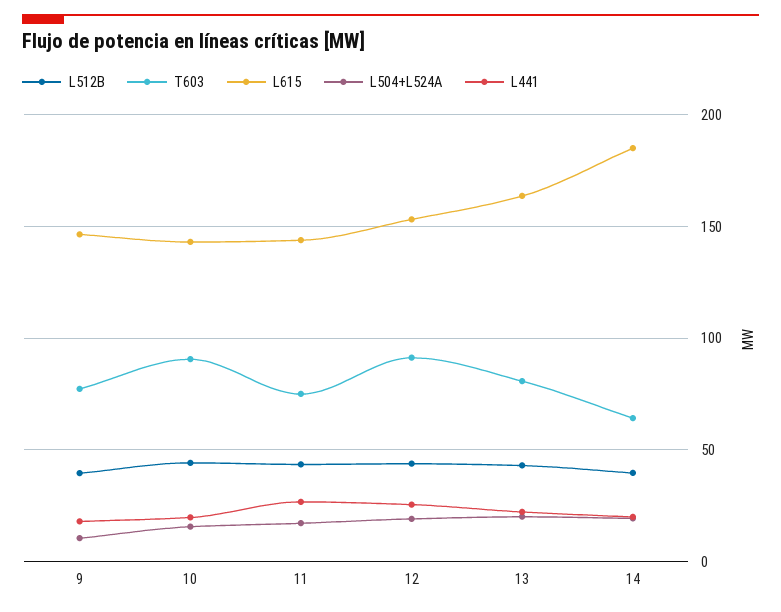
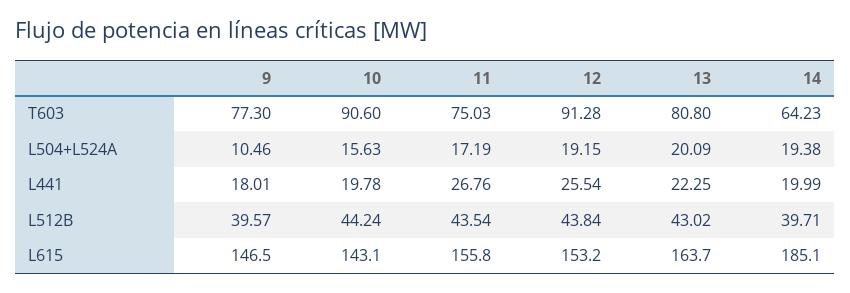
L615, 11: 145 -> 155.8

